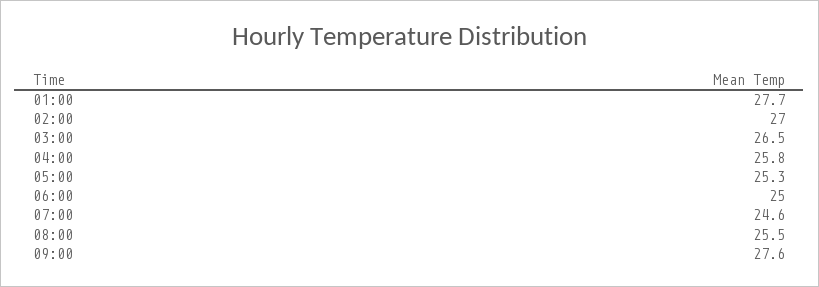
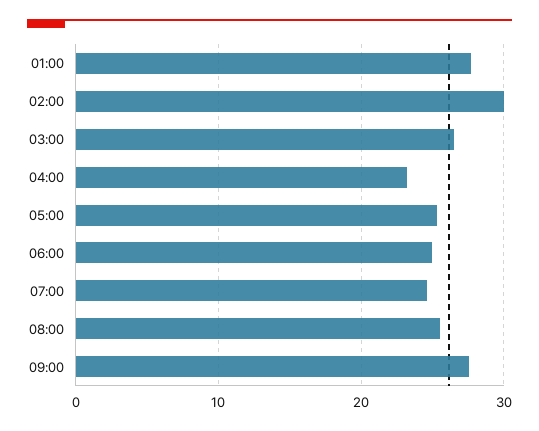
02:00: 27 -> 30
04:00: 25.8 -> 23

